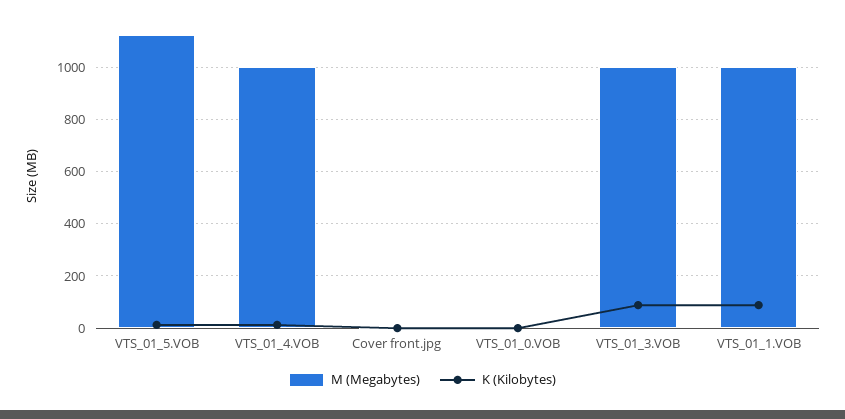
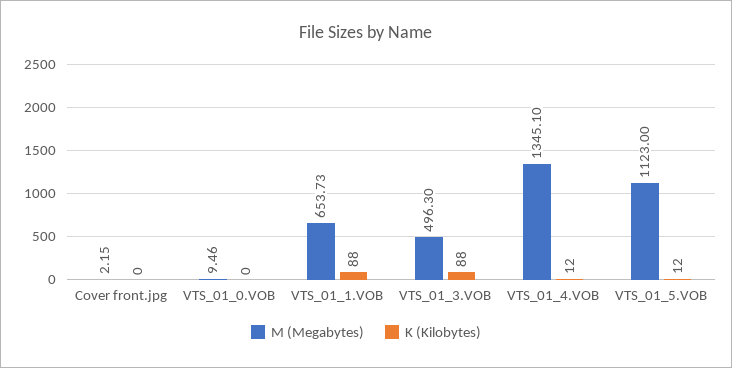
M (Megabytes), VTS_01_4.VOB: 1000 -> 1345.1
M (Megabytes), VTS_01_3.VOB: 1000 -> 496.3
M (Megabytes), VTS_01_1.VOB: 1000 -> 653.73

